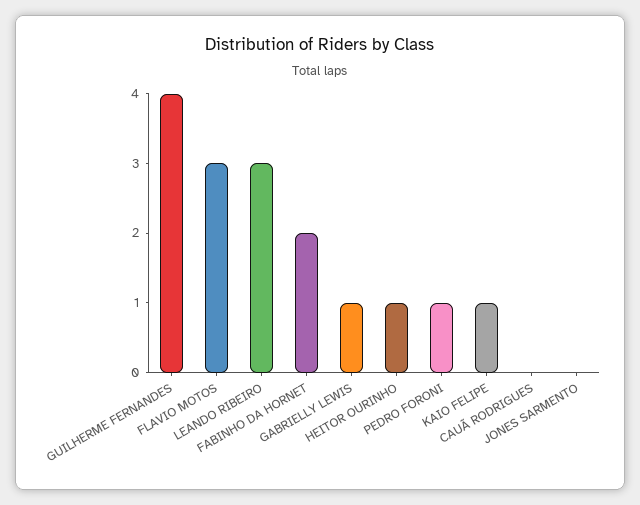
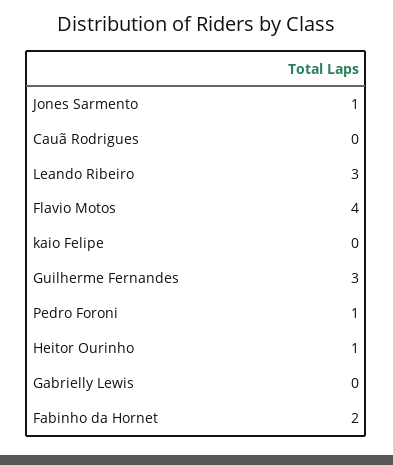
GUILHERME FERNANDES: 4 -> 3
FLAVIO MOTOS: 3 -> 4
GABRIELLY LEWIS: 1 -> 0
KAIO FELIPE: 1 -> 0
JONES SARMENTO: 0 -> 1

